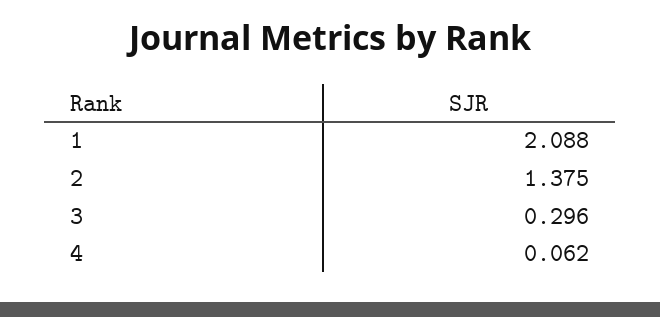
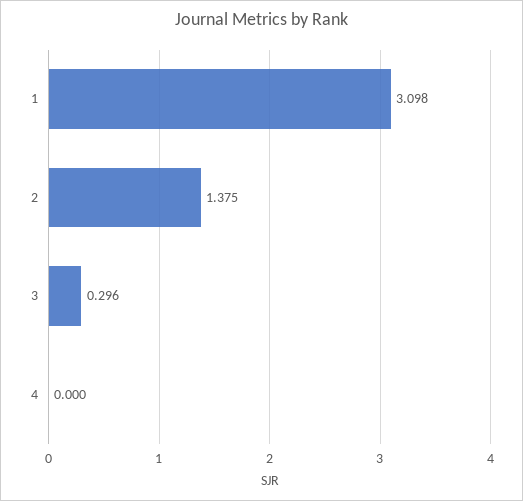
1: 2.088 -> 3.098
4: 0.062 -> 0

